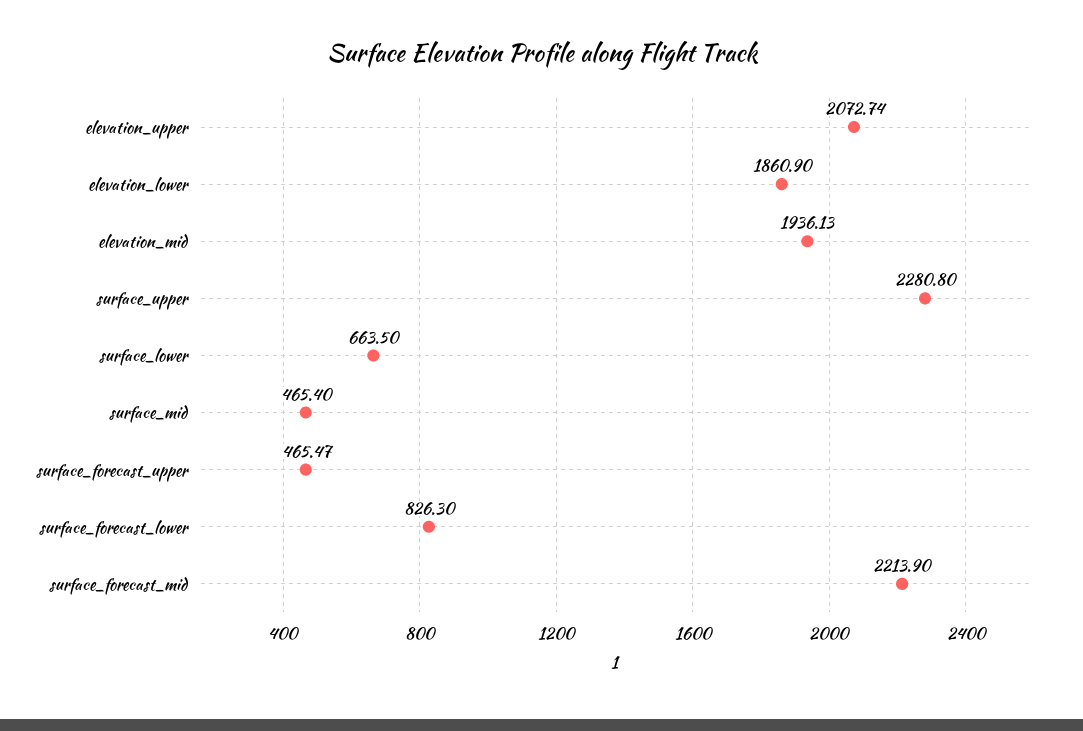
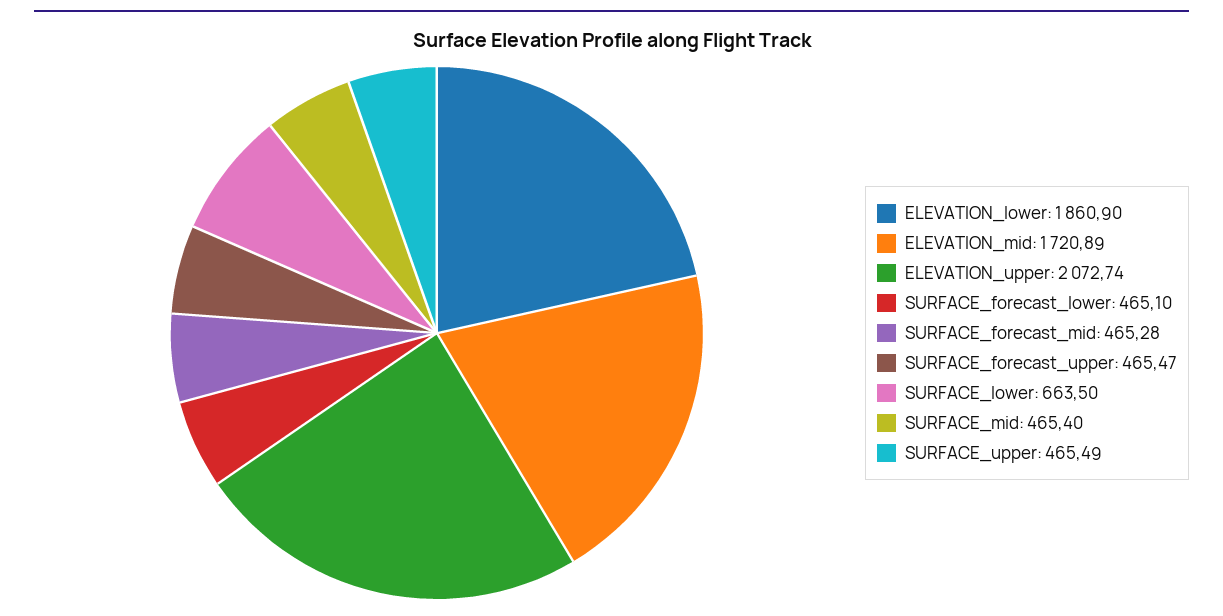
elevation_mid: 1936.13 -> 1720.89
surface_upper: 2280.8 -> 465.49
surface_forecast_lower: 826.3 -> 465.1
surface_forecast_mid: 2213.9 -> 465.28

